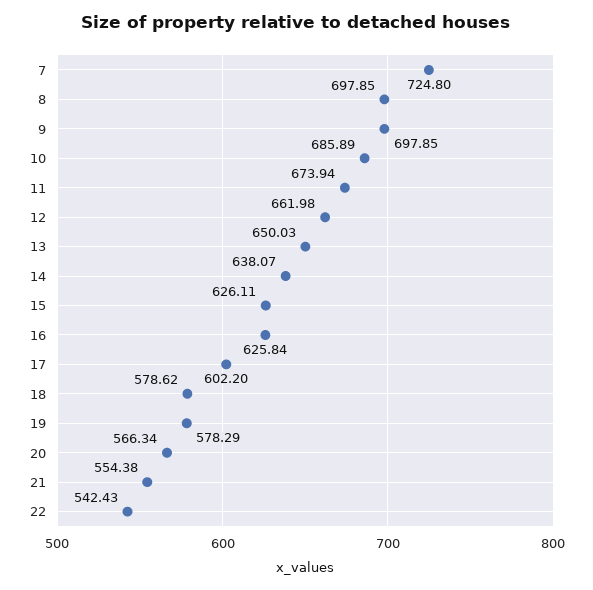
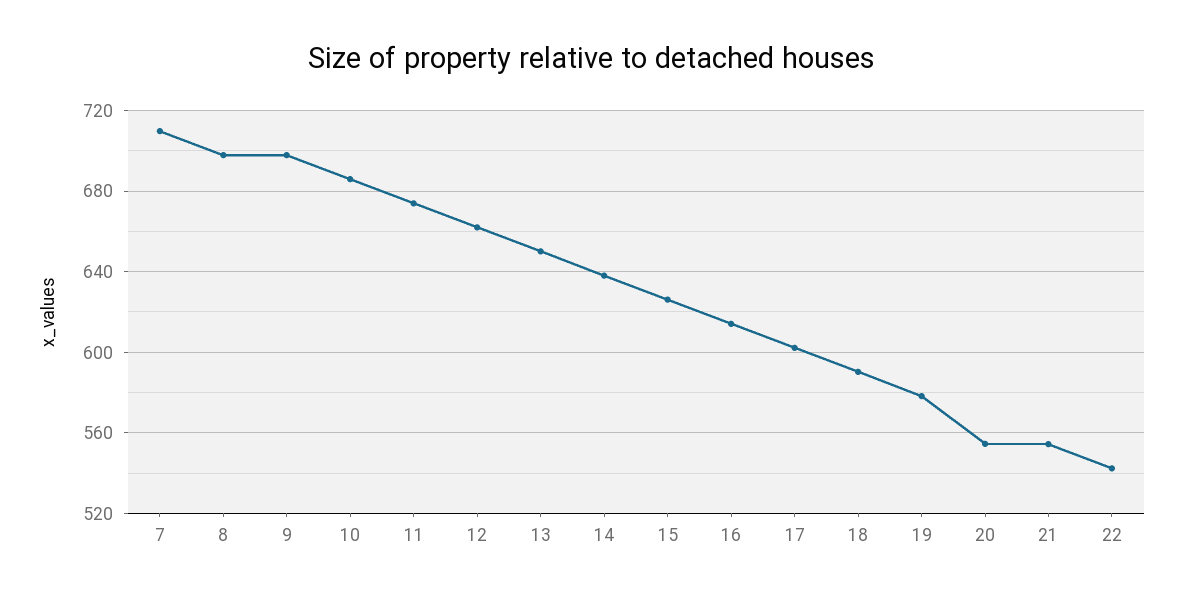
7: 724.8 -> 710
16: 625.84 -> 615
18: 578.62 -> 590
20: 566.34 -> 555

